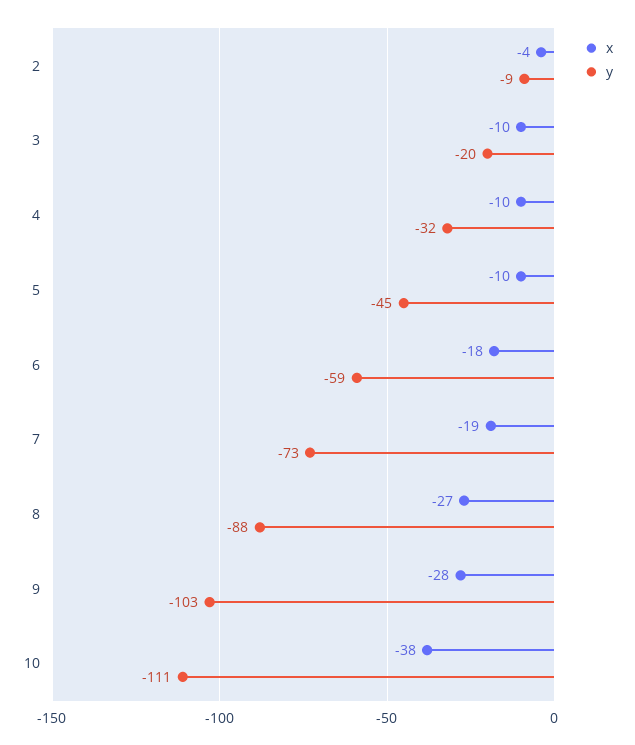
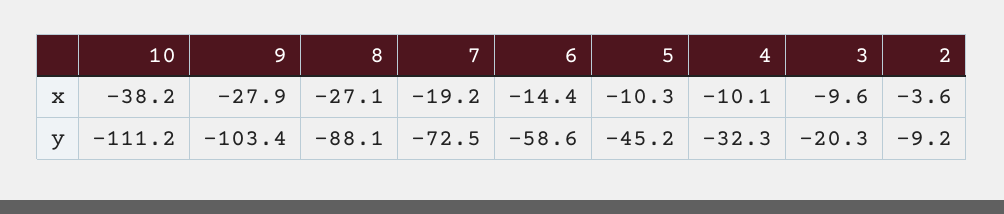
x, 6: -18 -> -14.4

